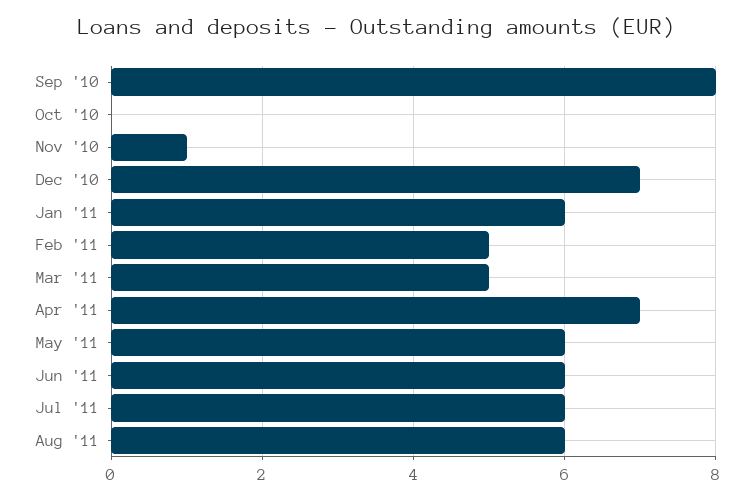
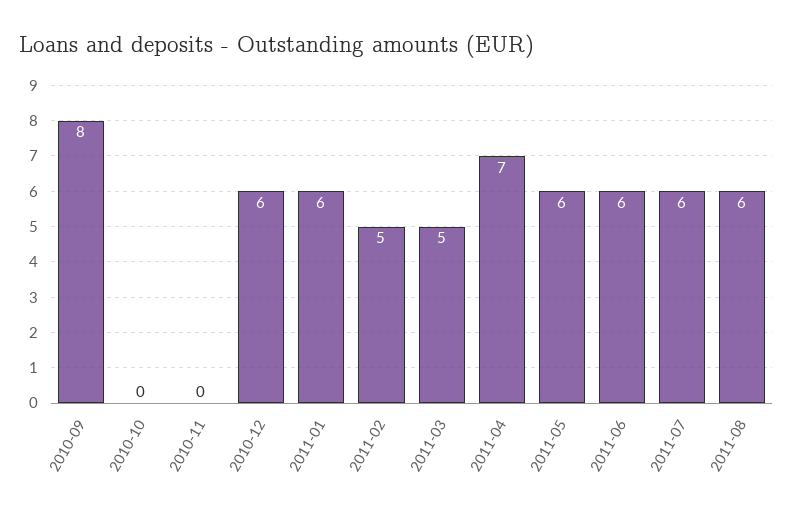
Nov '10: 1 -> 0
Dec '10: 7 -> 6

